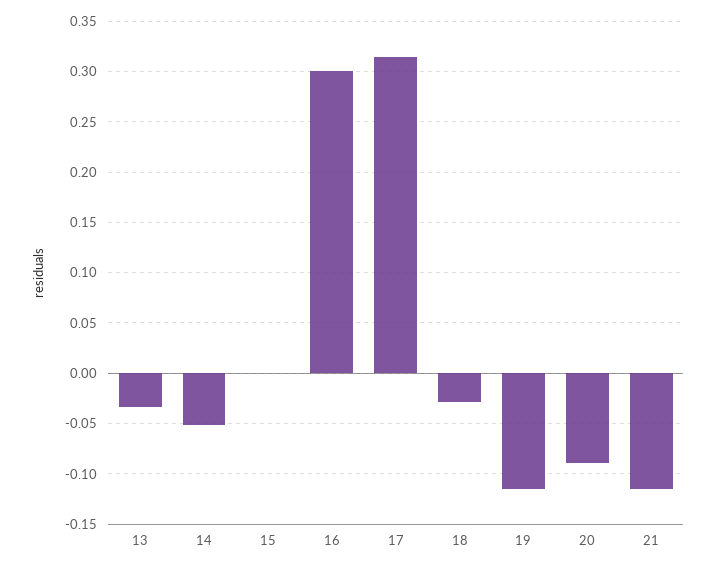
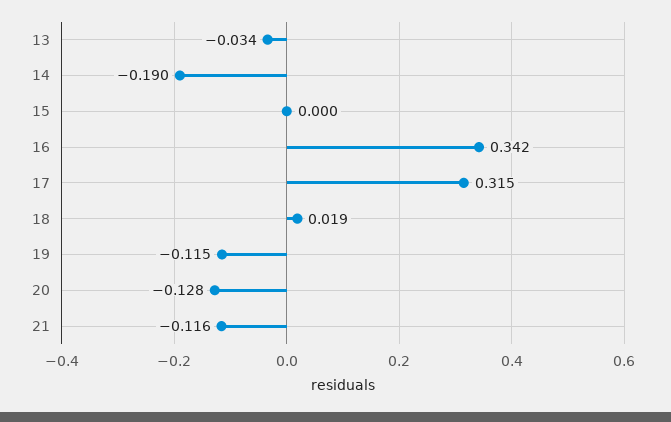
14: -0.05 -> -0.19
16: 0.3 -> 0.342
18: -0.03 -> 0.019
20: -0.09 -> -0.128

